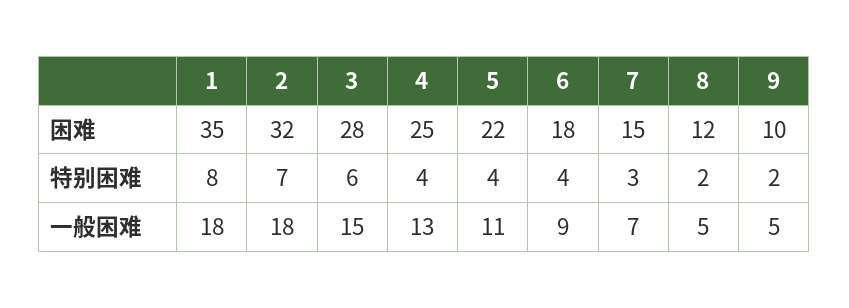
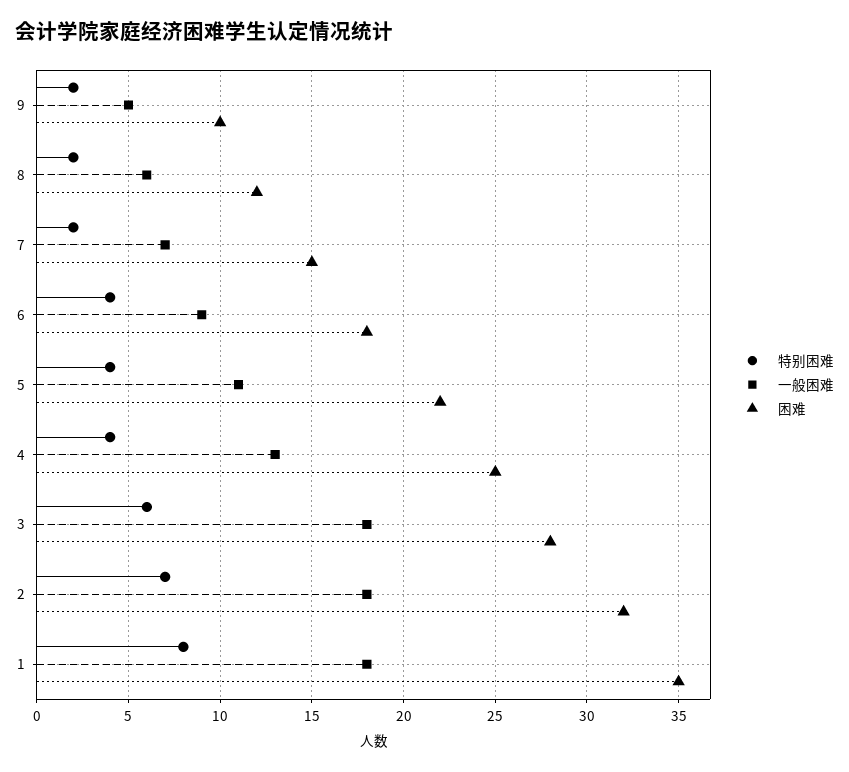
特别困难, 7: 3 -> 2
一般困难, 3: 15 -> 18
一般困难, 8: 5 -> 6

